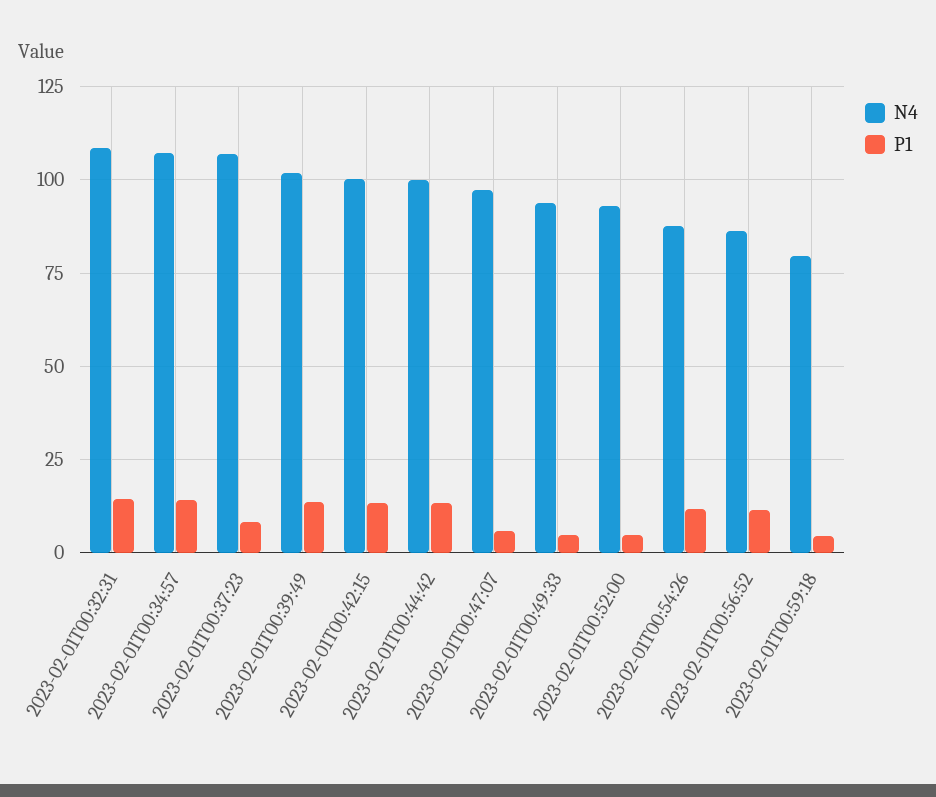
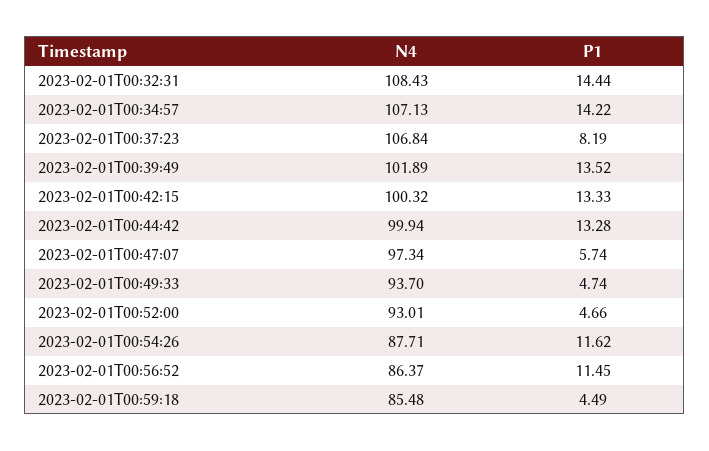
N4, 2023-02-01T00:59:18: 80 -> 85.48

